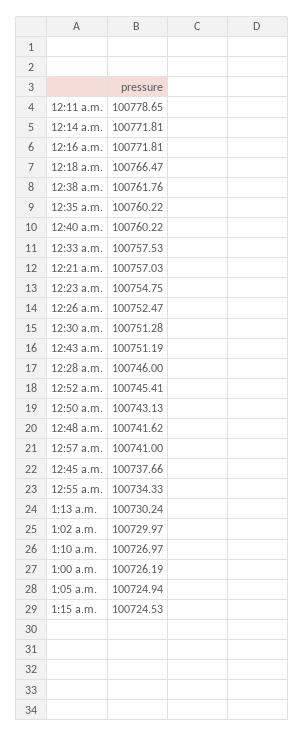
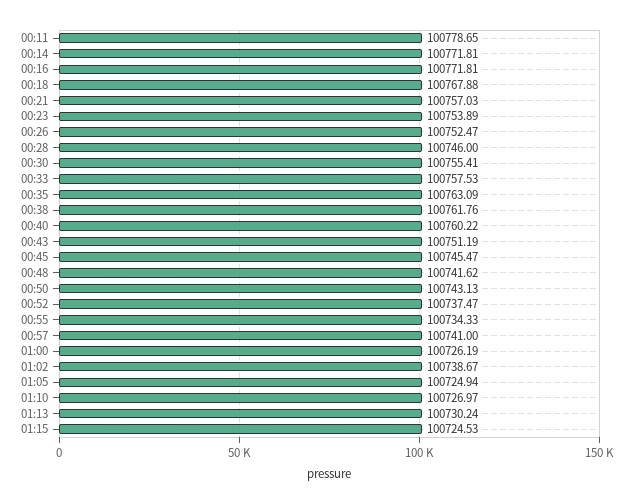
12:18 a.m.: 100766.47 -> 100767.88
12:35 a.m.: 100760.22 -> 100763.09
12:23 a.m.: 100754.75 -> 100753.89
12:30 a.m.: 100751.28 -> 100755.41
12:52 a.m.: 100745.41 -> 100737.47
12:45 a.m.: 100737.66 -> 100745.47
1:02 a.m.: 100729.97 -> 100738.67

